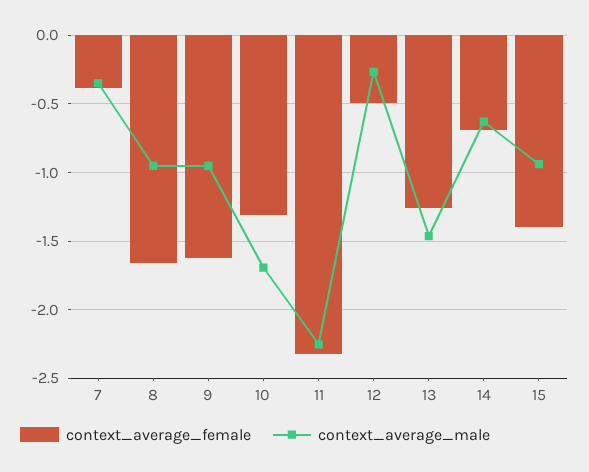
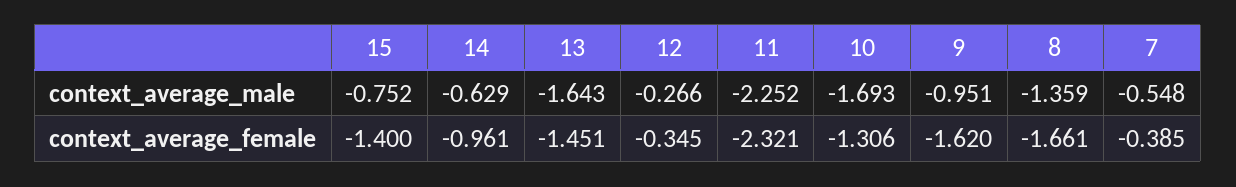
context_average_male, 7: -0.35 -> -0.548
context_average_male, 8: -0.95 -> -1.359
context_average_female, 12: -0.5 -> -0.345
context_average_female, 13: -1.25 -> -1.451
context_average_male, 13: -1.45 -> -1.643
context_average_female, 14: -0.7 -> -0.961
context_average_male, 15: -0.95 -> -0.752

